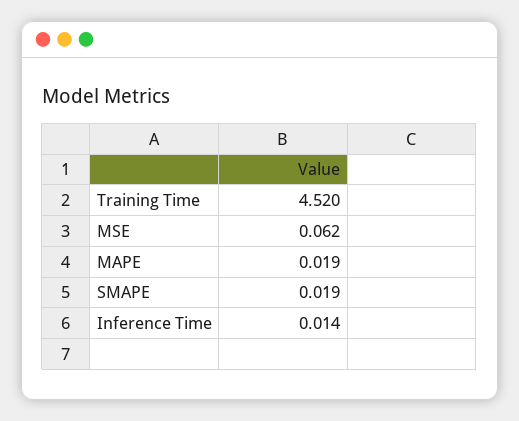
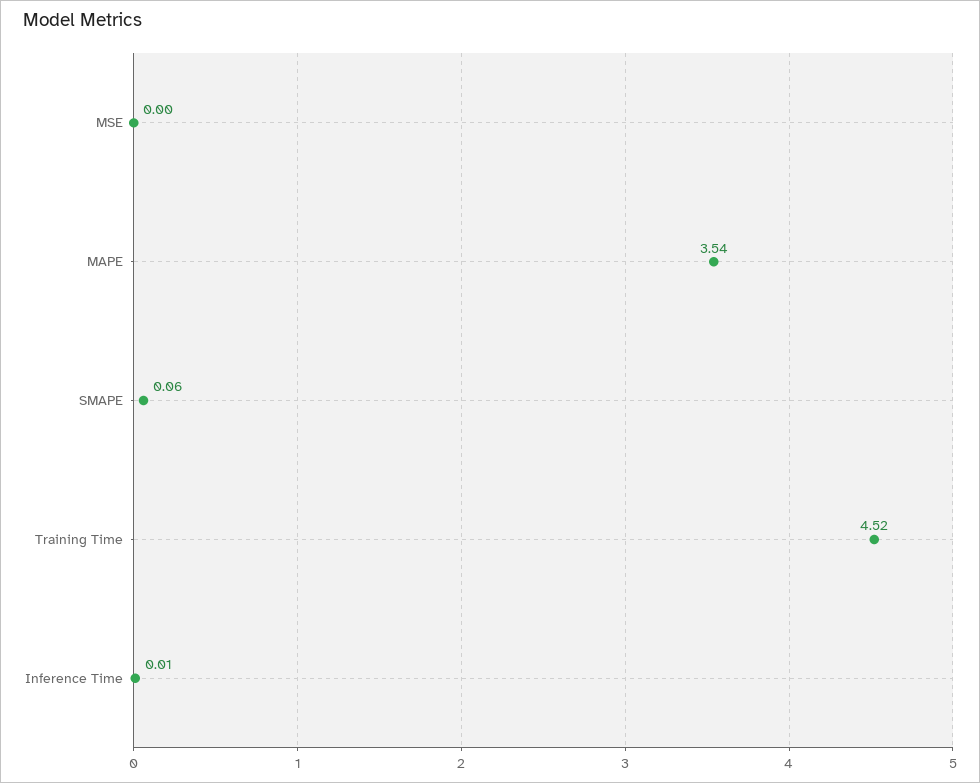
MSE: 0.062 -> 0
MAPE: 0.019 -> 3.54
SMAPE: 0.019 -> 0.06

